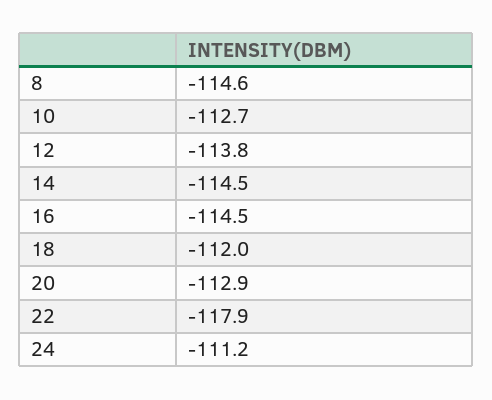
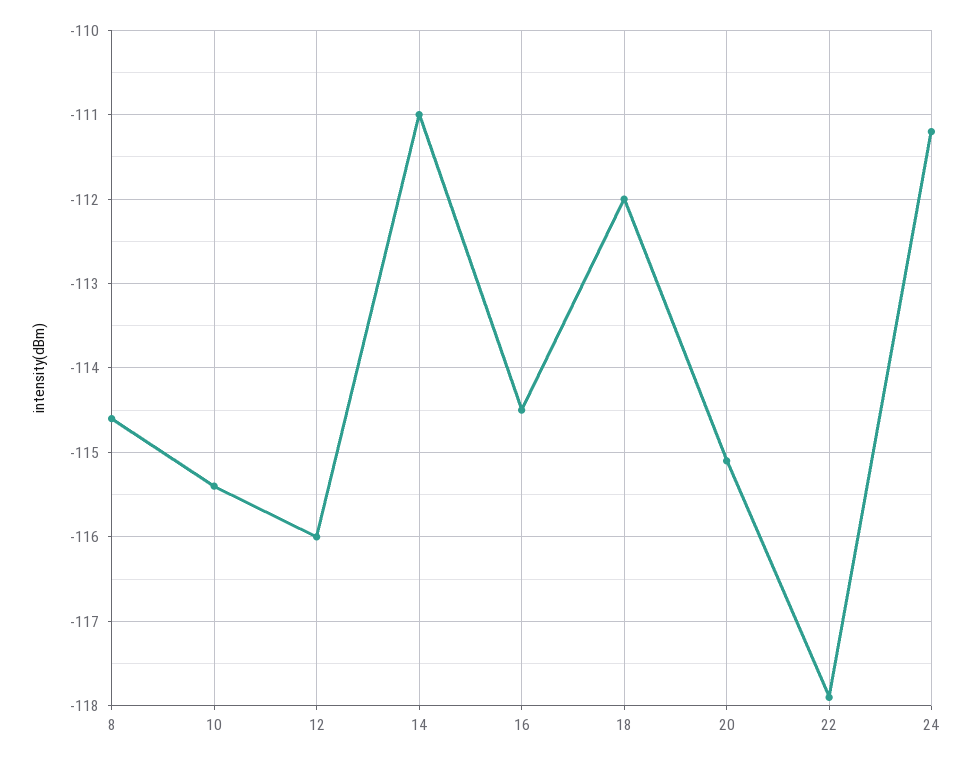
10: -112.7 -> -115.4
12: -113.8 -> -116
14: -114.5 -> -111
20: -112.9 -> -115.1

